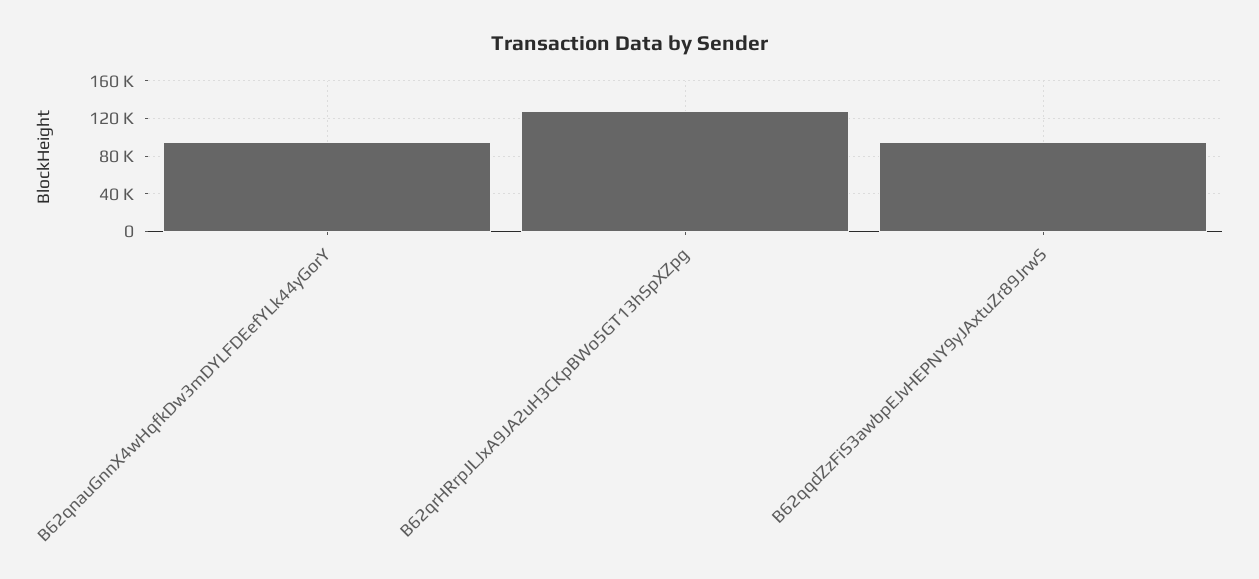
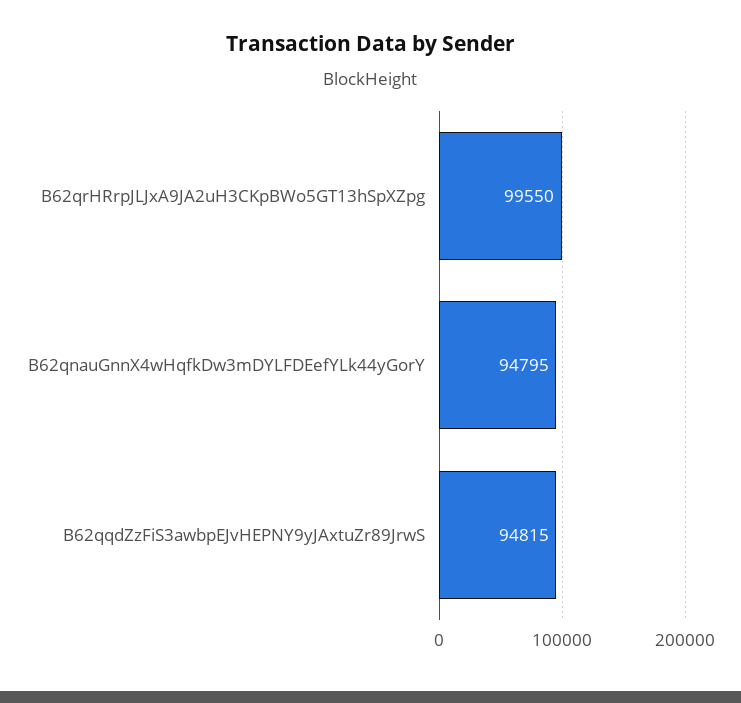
B62qrHRrpJLJxA9JA2uH3CKpBWo5GT13hSpXZpg: 130000 -> 99550

